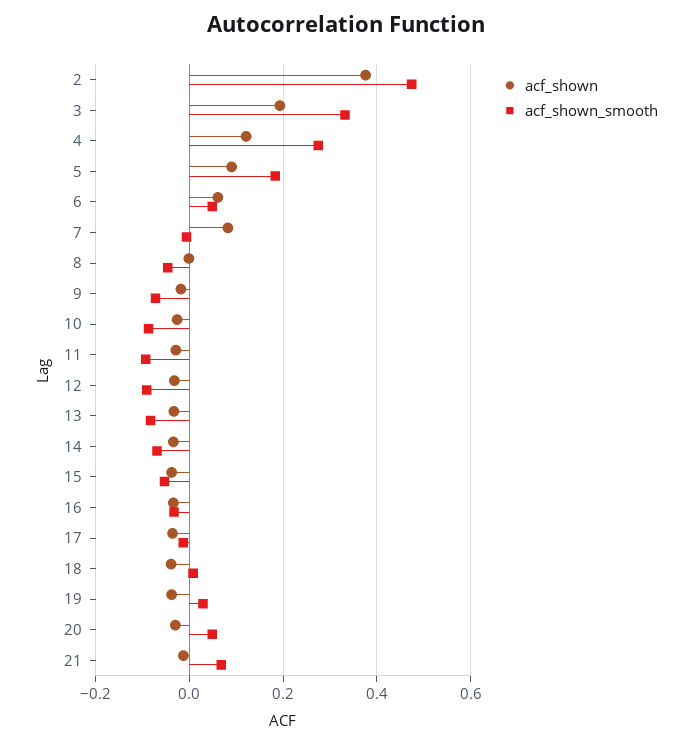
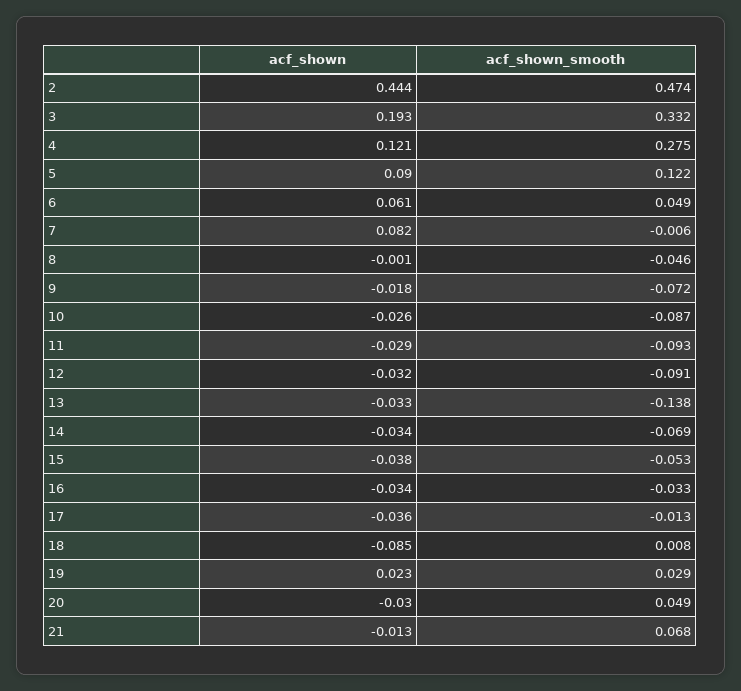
acf_shown, 2: 0.38 -> 0.444
acf_shown_smooth, 5: 0.18 -> 0.122
acf_shown_smooth, 13: -0.08 -> -0.138
acf_shown, 18: -0.04 -> -0.085
acf_shown, 19: -0.04 -> 0.023

